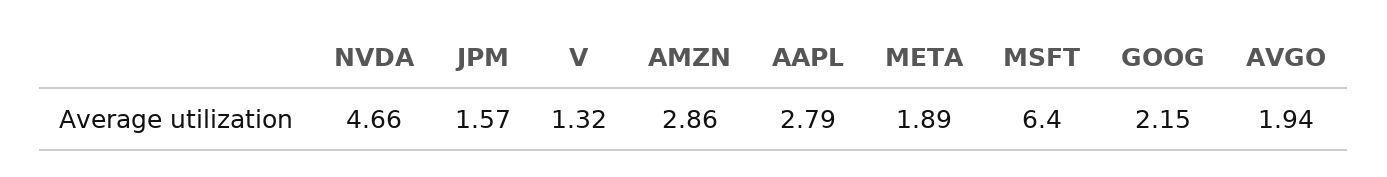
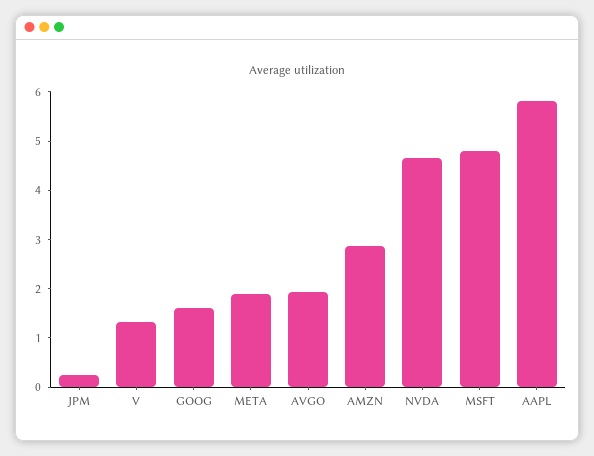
JPM: 1.57 -> 0.2
AAPL: 2.79 -> 5.8
MSFT: 6.4 -> 4.8
GOOG: 2.15 -> 1.6

